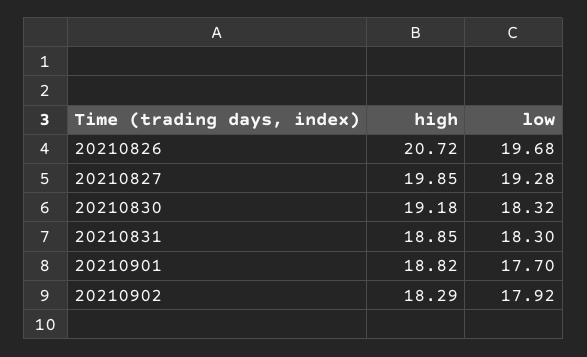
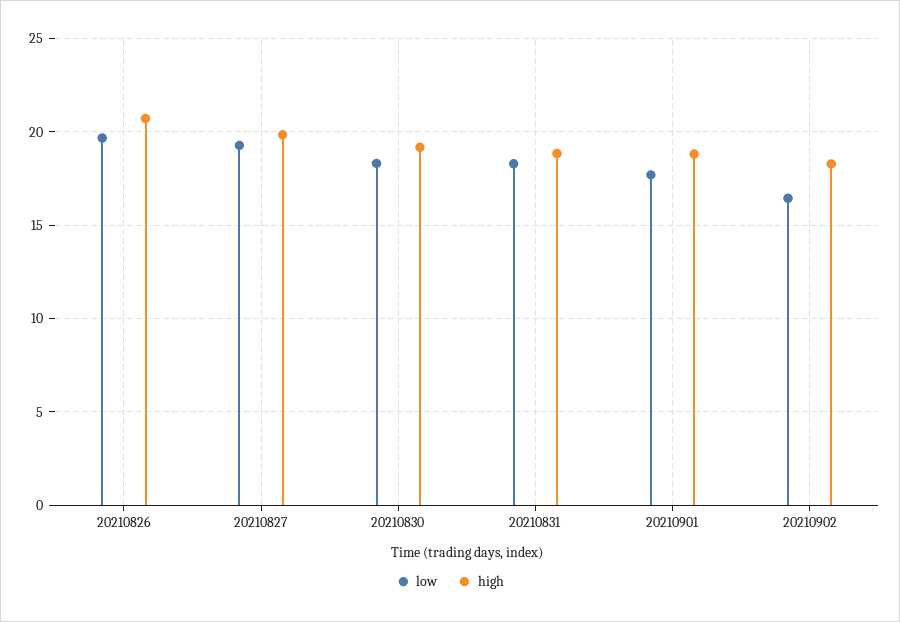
low, 20210902: 17.92 -> 16.5

